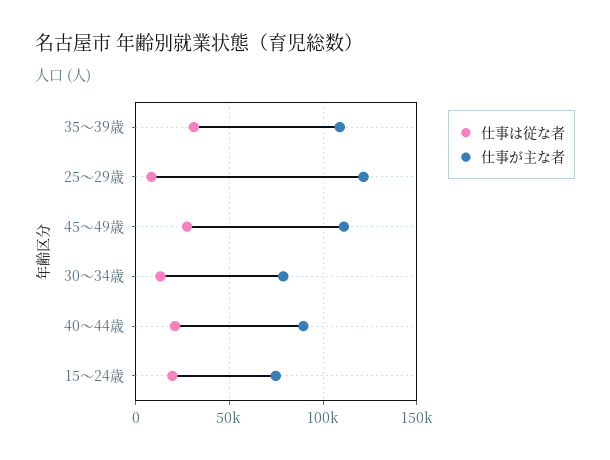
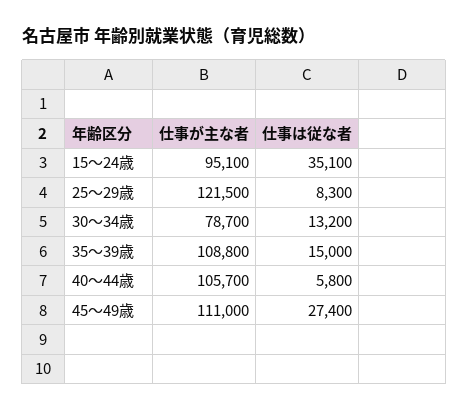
仕事は従な者, 35～39歳: 30000 -> 15000
仕事は従な者, 40～44歳: 20000 -> 5800
仕事が主な者, 40～44歳: 90000 -> 105700
仕事は従な者, 15～24歳: 20000 -> 35100
仕事が主な者, 15～24歳: 75000 -> 95100

